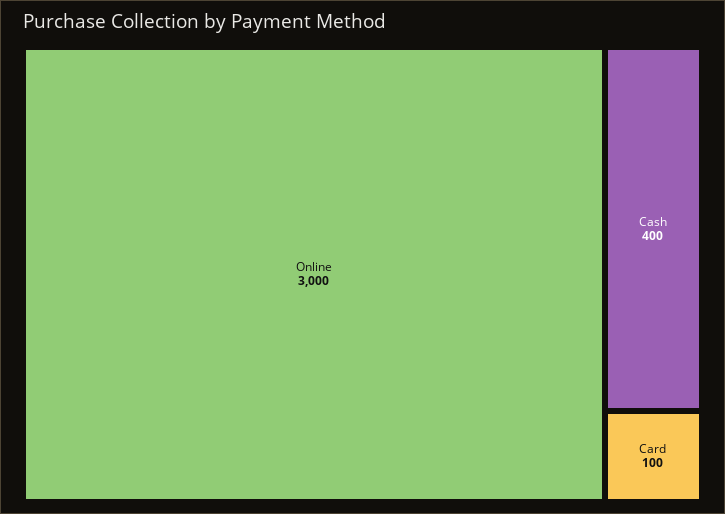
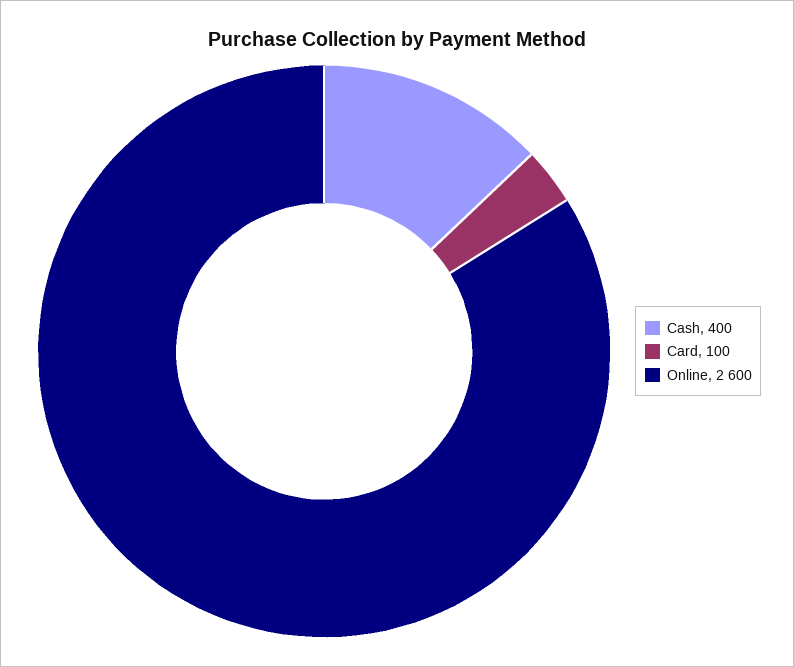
Online: 3000 -> 2600

